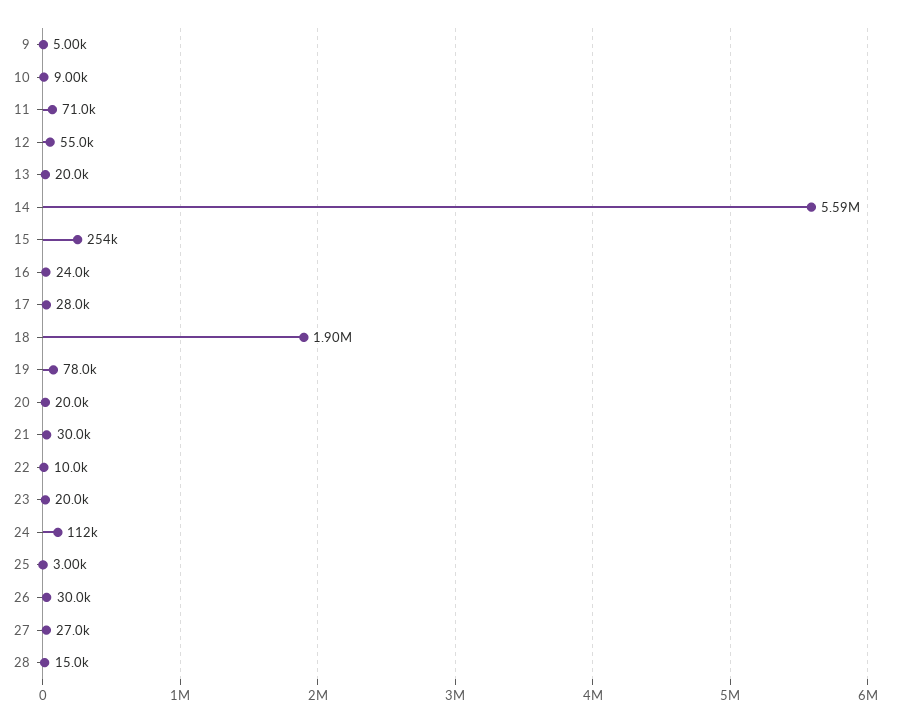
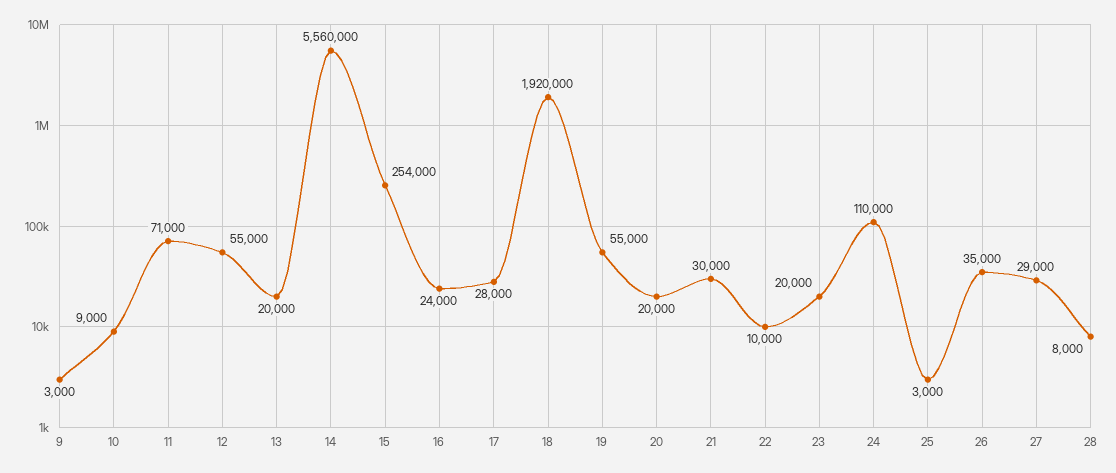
9: 5000 -> 3000
14: 5590000 -> 5560000
18: 1900000 -> 1920000
19: 78000 -> 55000
24: 112000 -> 110000
26: 30000 -> 35000
27: 27000 -> 29000
28: 15000 -> 8000

